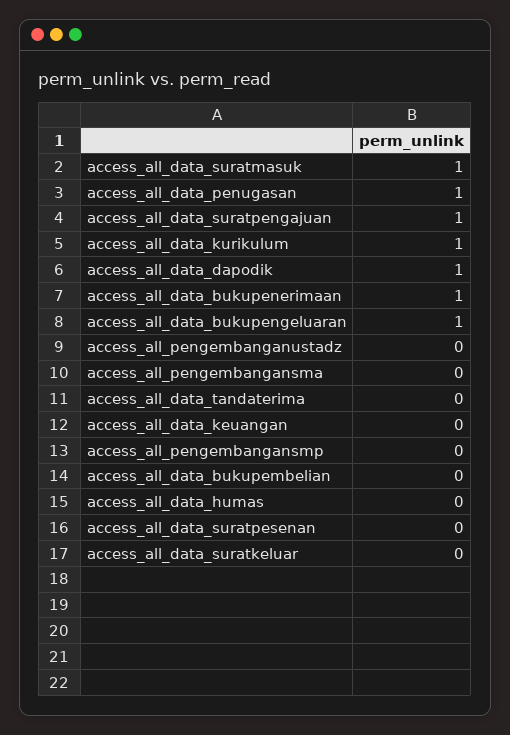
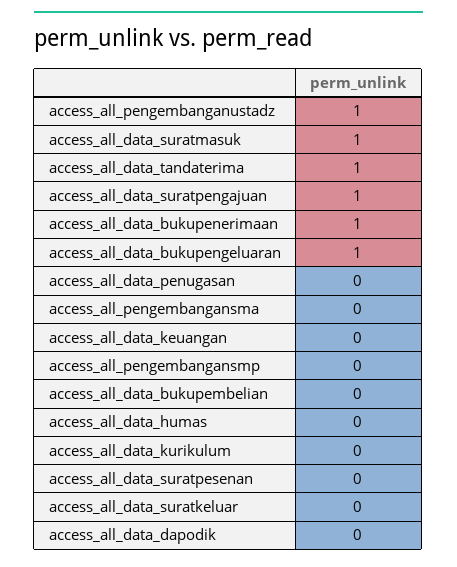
access_all_data_penugasan: 1 -> 0
access_all_data_kurikulum: 1 -> 0
access_all_data_dapodik: 1 -> 0
access_all_pengembanganustadz: 0 -> 1
access_all_data_tandaterima: 0 -> 1

